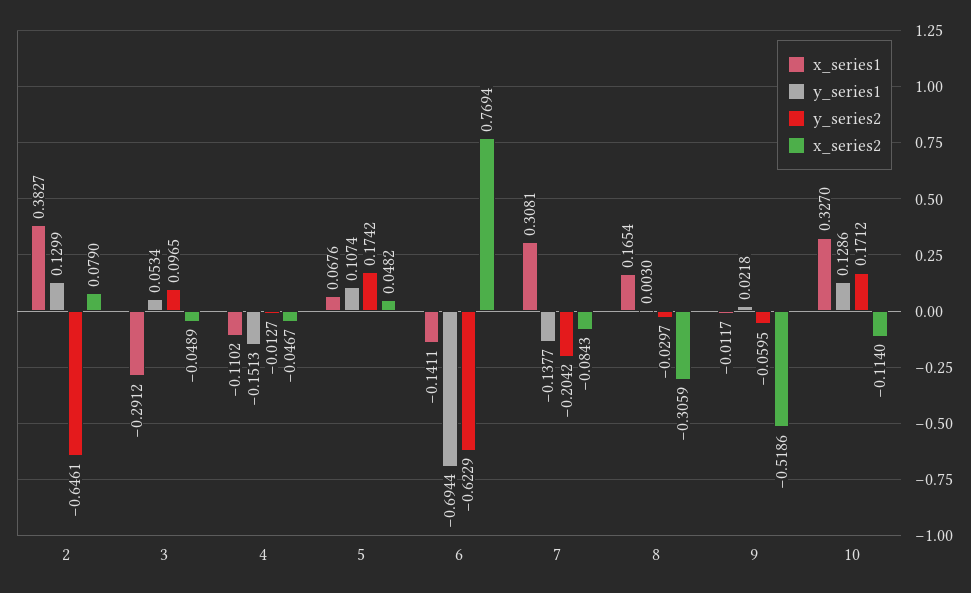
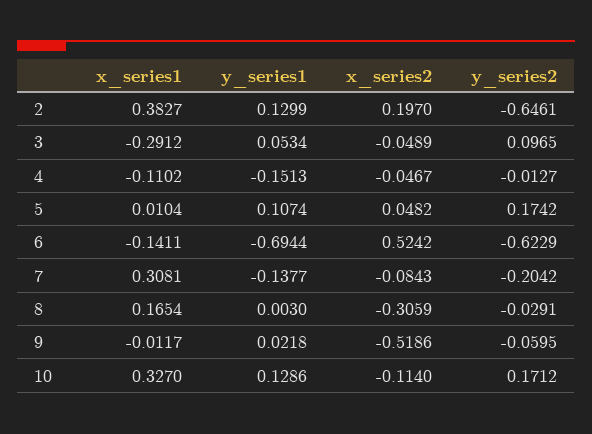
x_series2, 2: 0.079 -> 0.197
x_series1, 5: 0.0676 -> 0.0104
x_series2, 6: 0.7694 -> 0.5242
y_series2, 8: -0.0297 -> -0.0291

